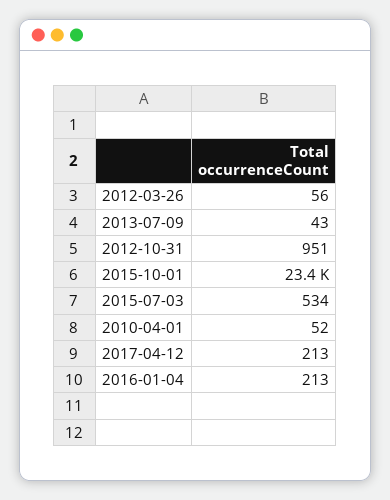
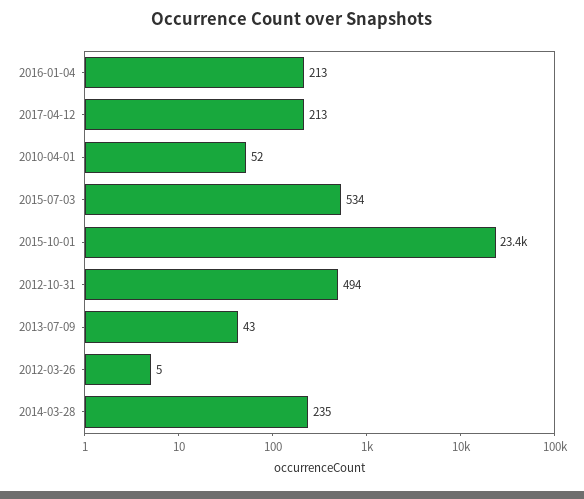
2012-03-26: 56 -> 5
2012-10-31: 951 -> 494
2014-03-28: none -> 235

